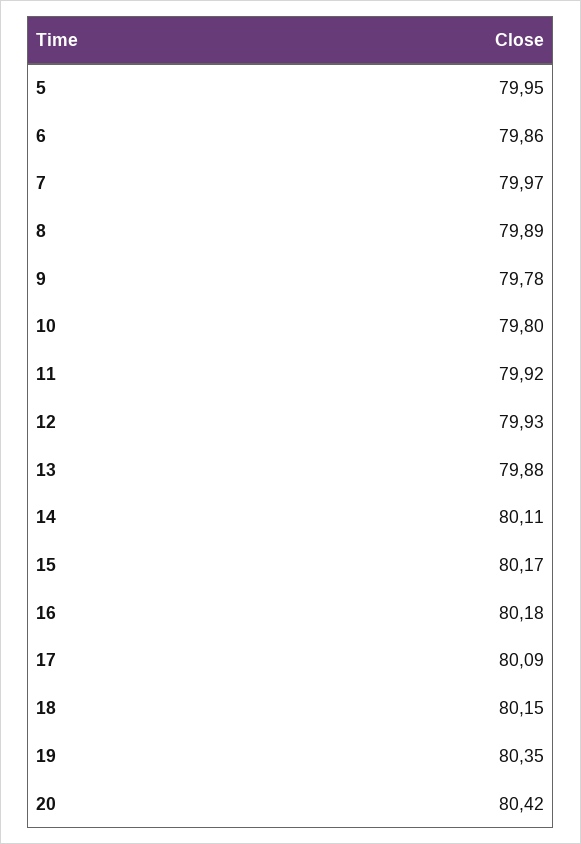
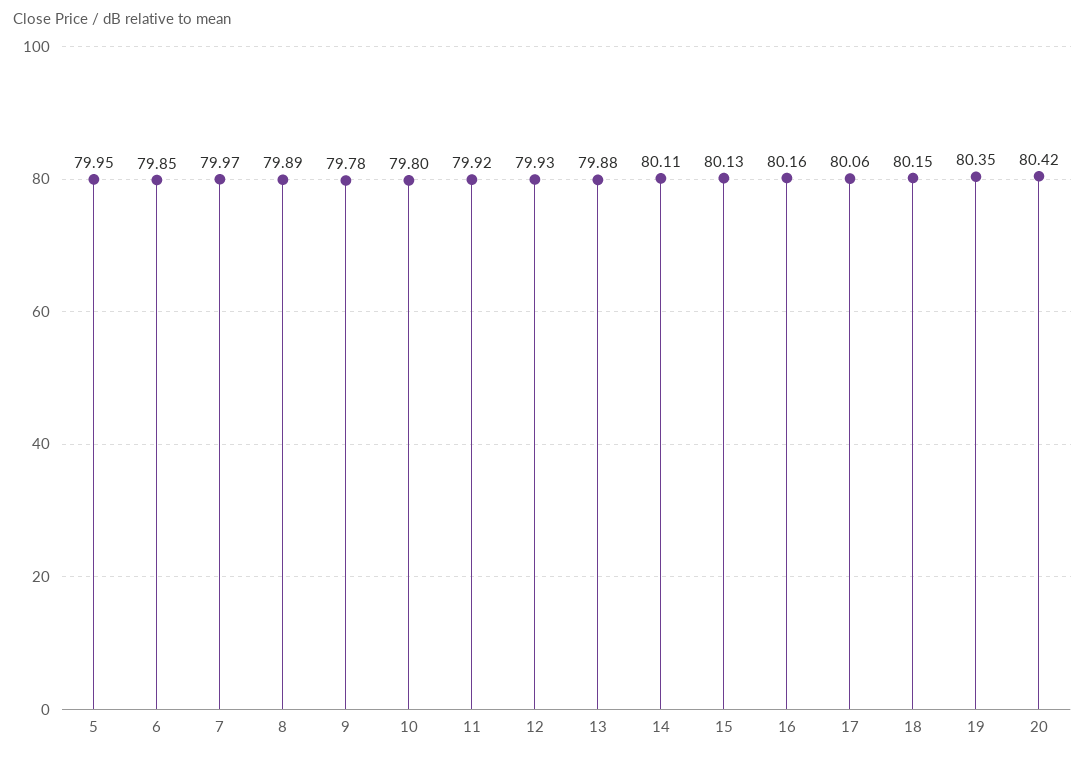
6: 79.86 -> 79.85
15: 80.17 -> 80.13
16: 80.18 -> 80.16
17: 80.09 -> 80.06

